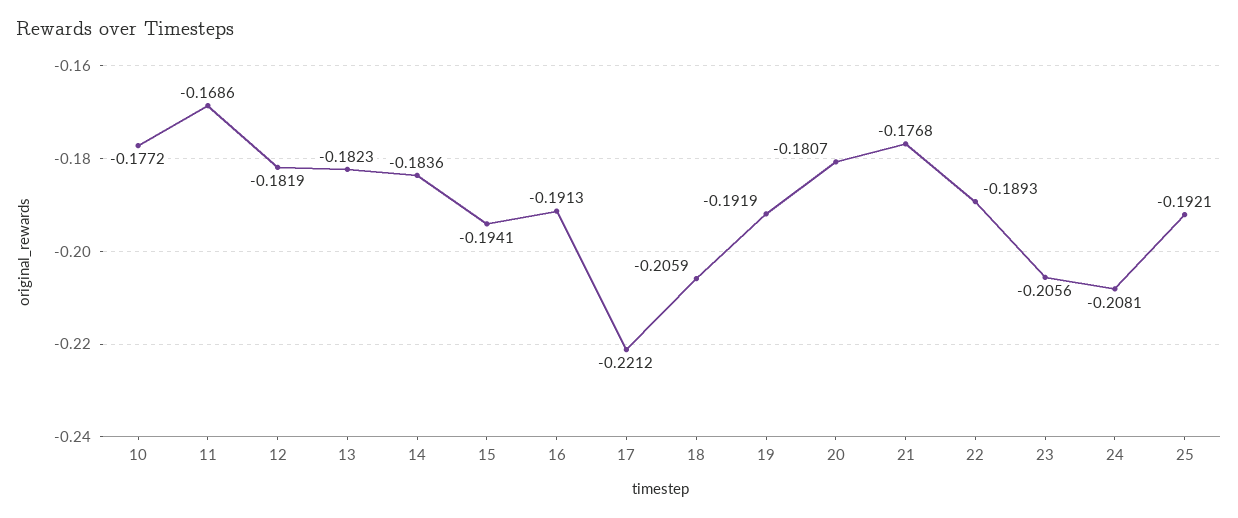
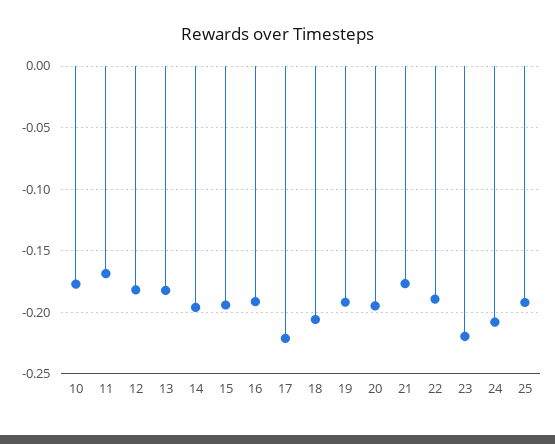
14: -0.1836 -> -0.195
20: -0.1807 -> -0.195
23: -0.2056 -> -0.22

